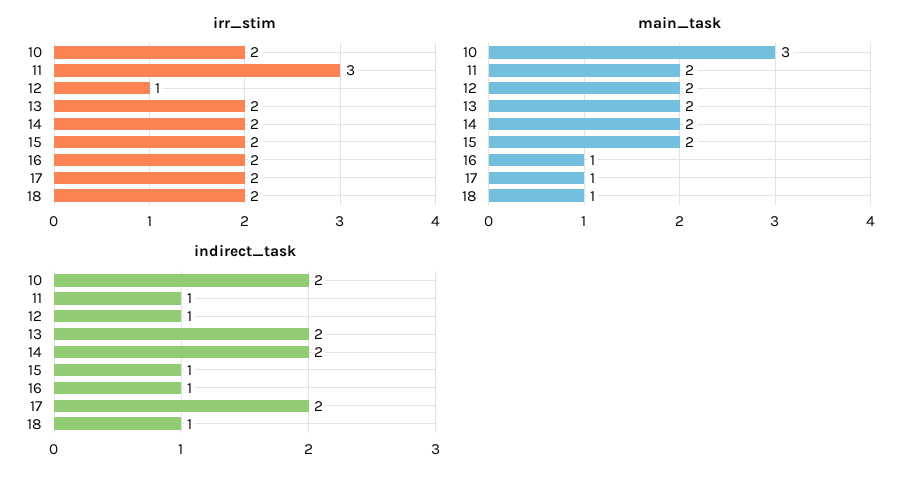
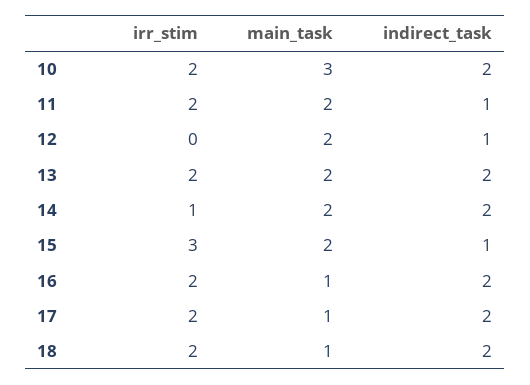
irr_stim, 11: 3 -> 2
irr_stim, 12: 1 -> 0
irr_stim, 14: 2 -> 1
irr_stim, 15: 2 -> 3
indirect_task, 16: 1 -> 2
indirect_task, 18: 1 -> 2

